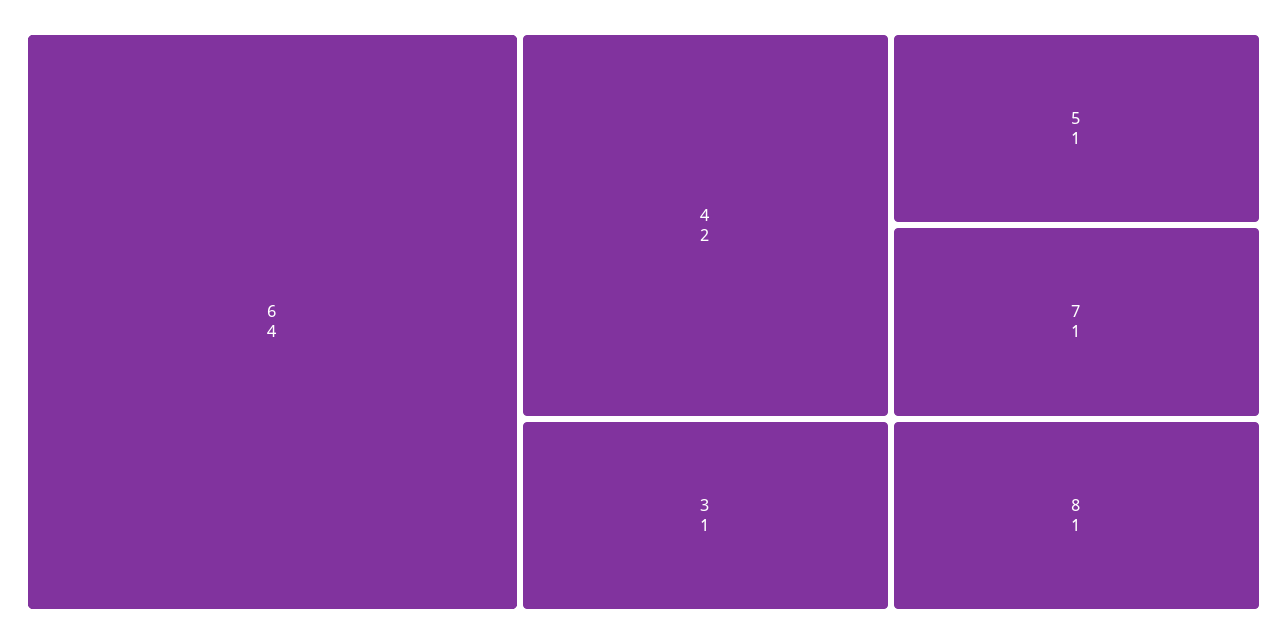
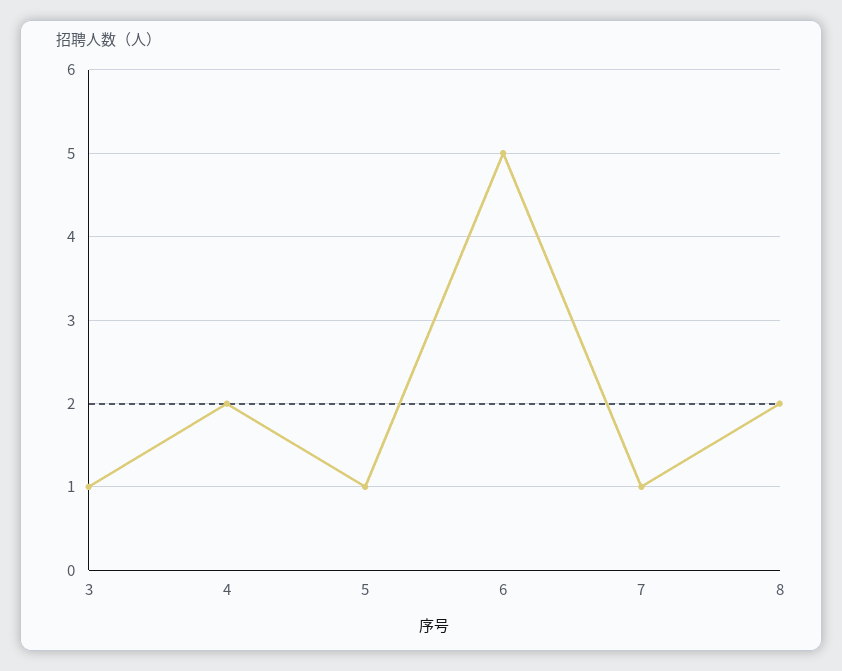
6: 4 -> 5
8: 1 -> 2

